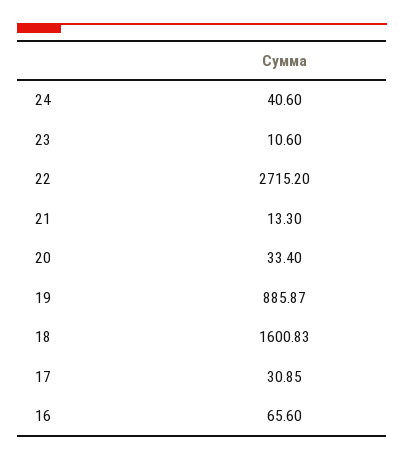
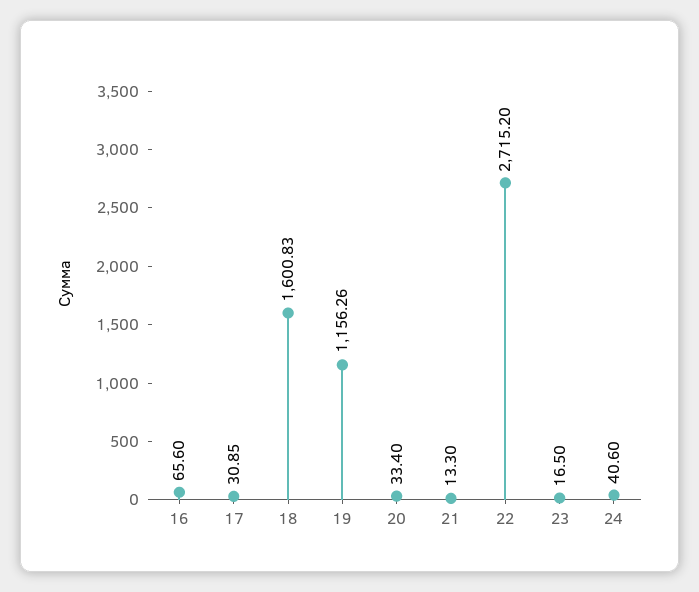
23: 10.6 -> 16.5
19: 885.87 -> 1156.26

